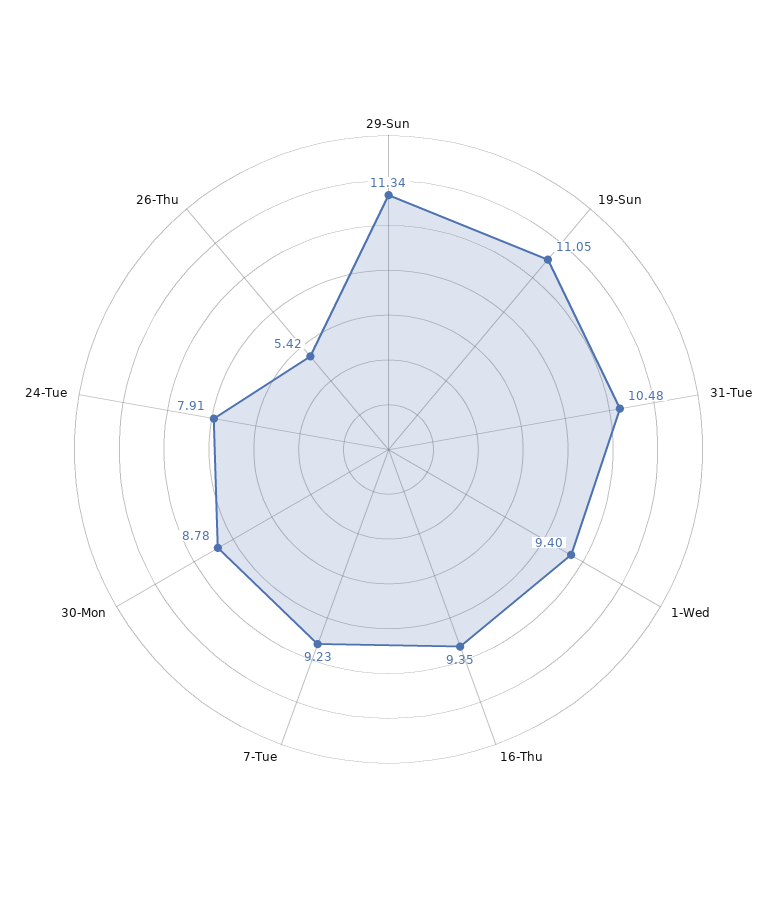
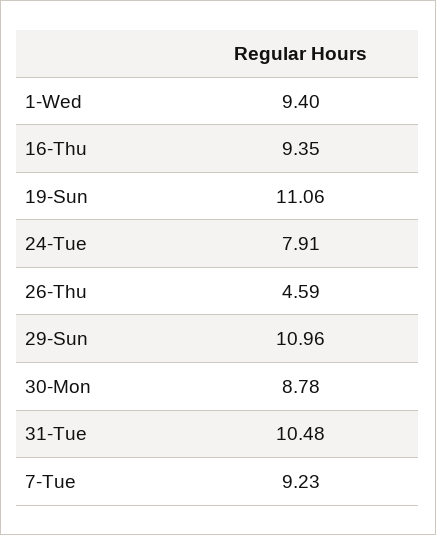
29-Sun: 11.34 -> 10.96
19-Sun: 11.05 -> 11.06
26-Thu: 5.42 -> 4.59

